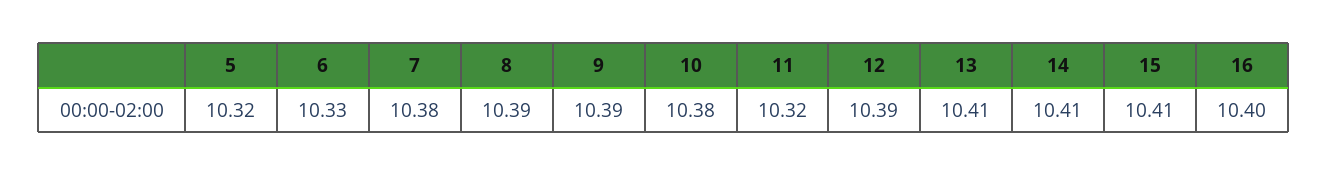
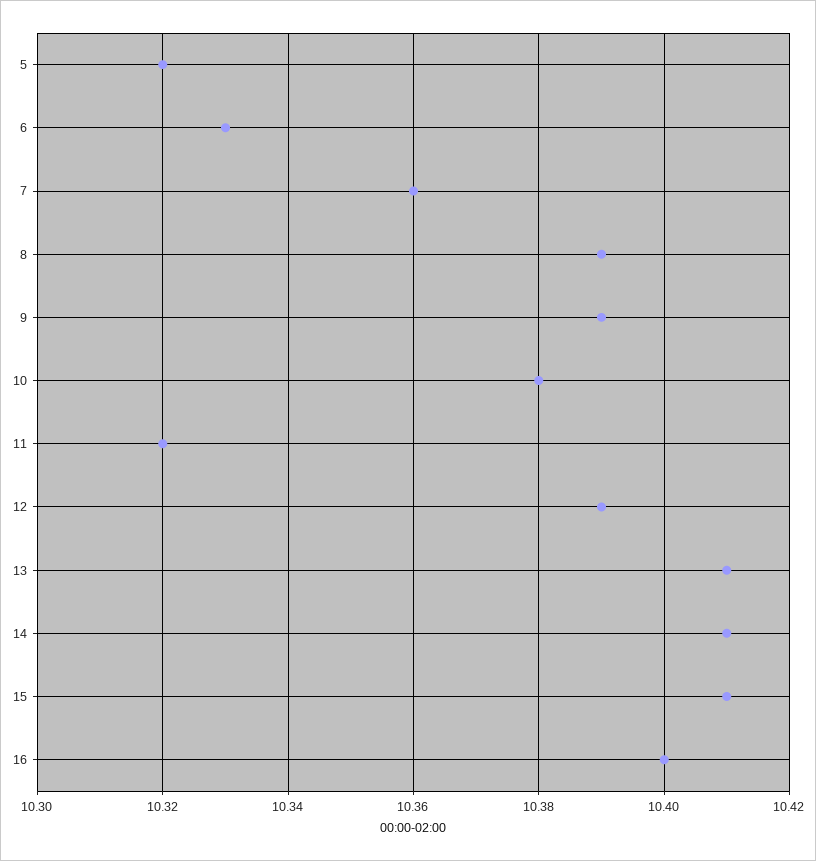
7: 10.38 -> 10.36

